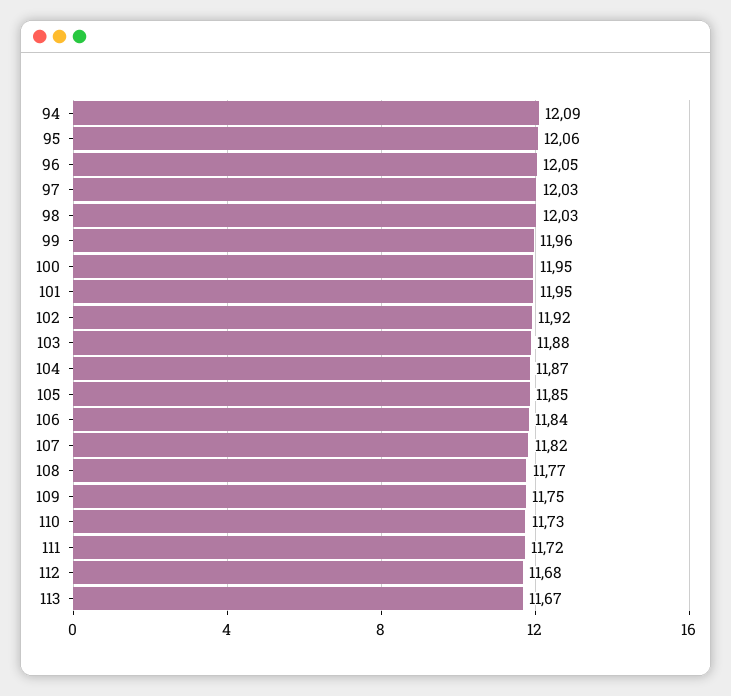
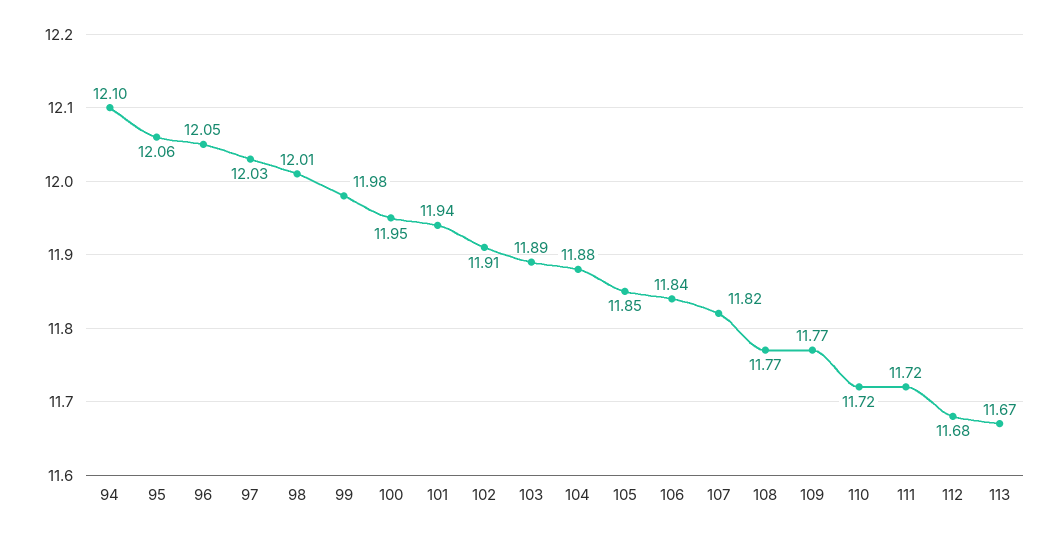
94: 12.09 -> 12.1
98: 12.03 -> 12.01
99: 11.96 -> 11.98
101: 11.95 -> 11.94
102: 11.92 -> 11.91
103: 11.88 -> 11.89
104: 11.87 -> 11.88
109: 11.75 -> 11.77
110: 11.73 -> 11.72

